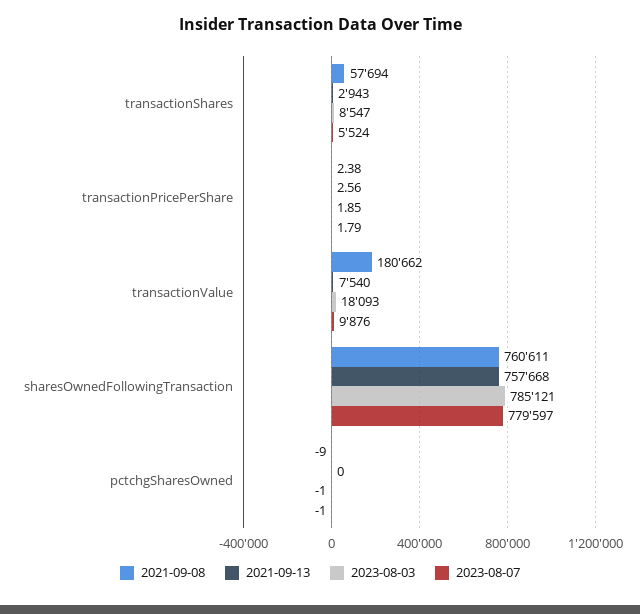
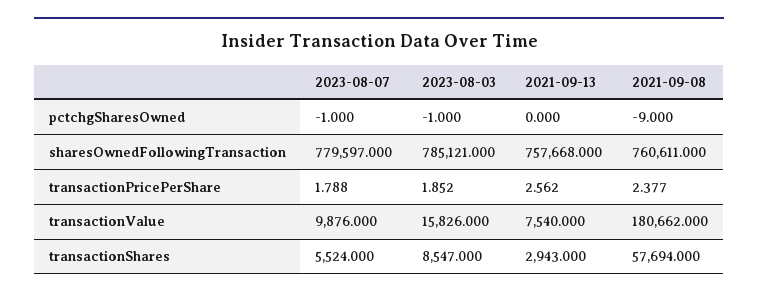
2023-08-03, transactionValue: 18093 -> 15826

